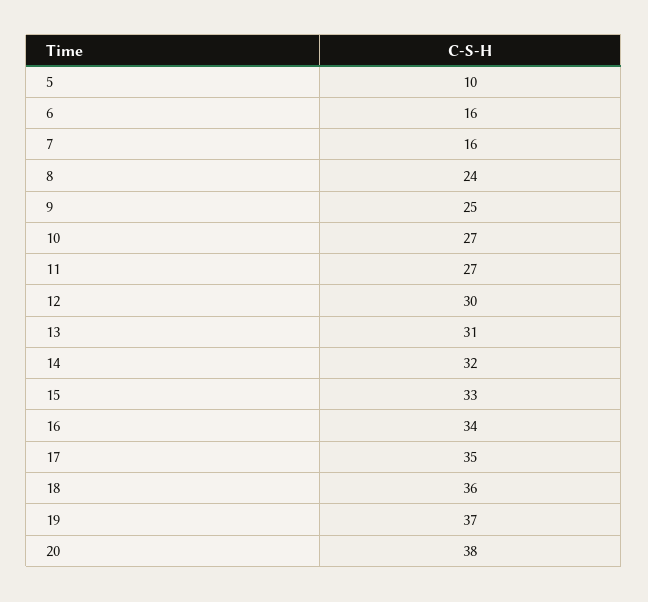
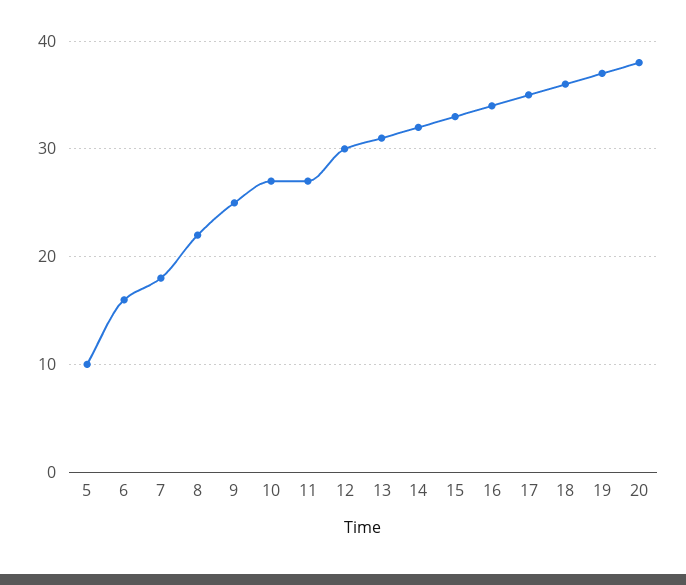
7: 16 -> 18
8: 24 -> 22

